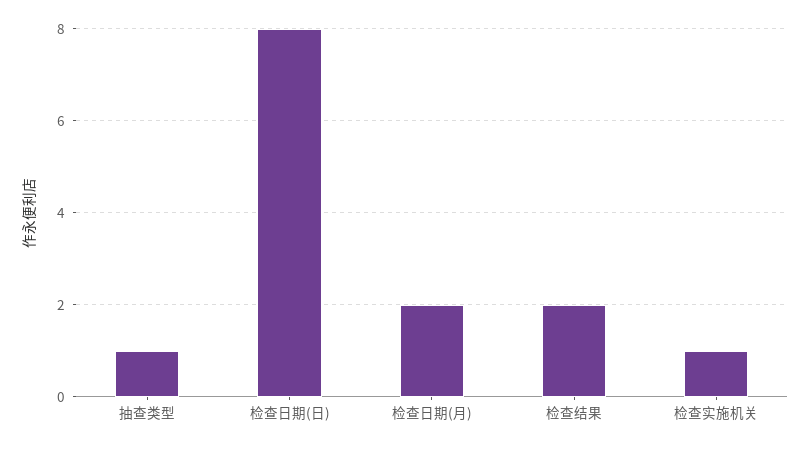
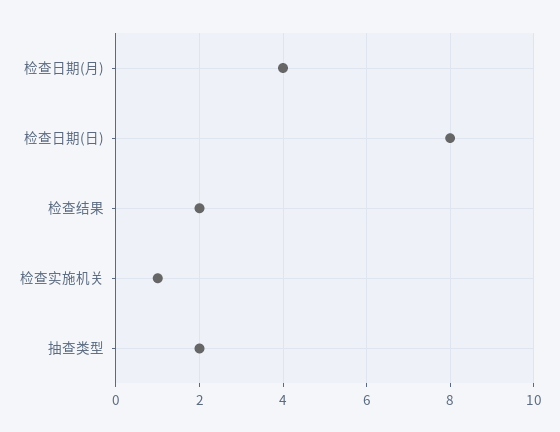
抽查类型: 1 -> 2
检查日期(月): 2 -> 4

